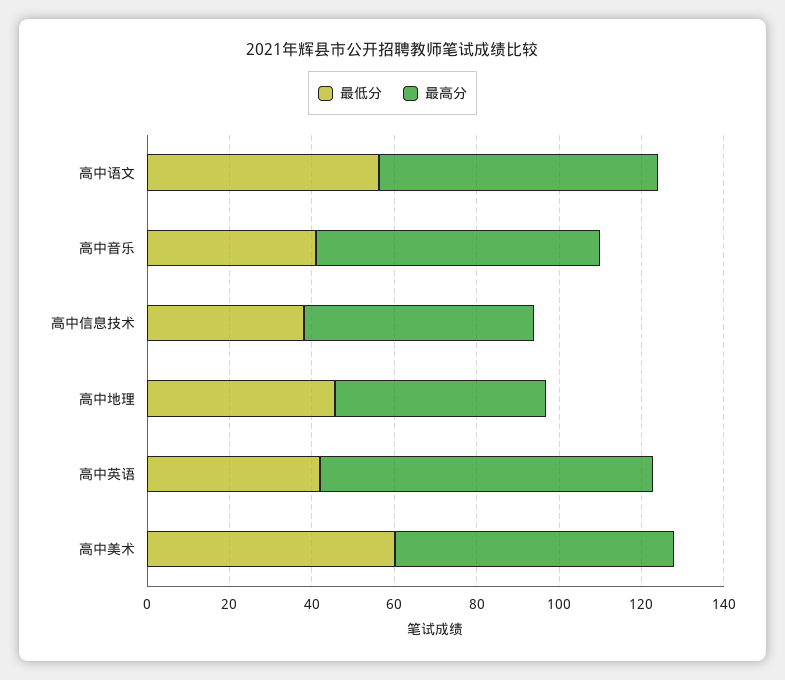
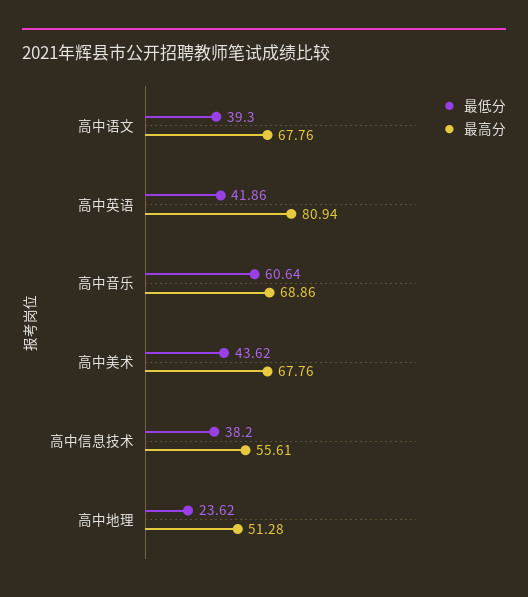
最低分, 高中语文: 55 -> 39.3
最低分, 高中音乐: 40 -> 60.64
最低分, 高中地理: 45 -> 23.62
最低分, 高中美术: 60 -> 43.62

